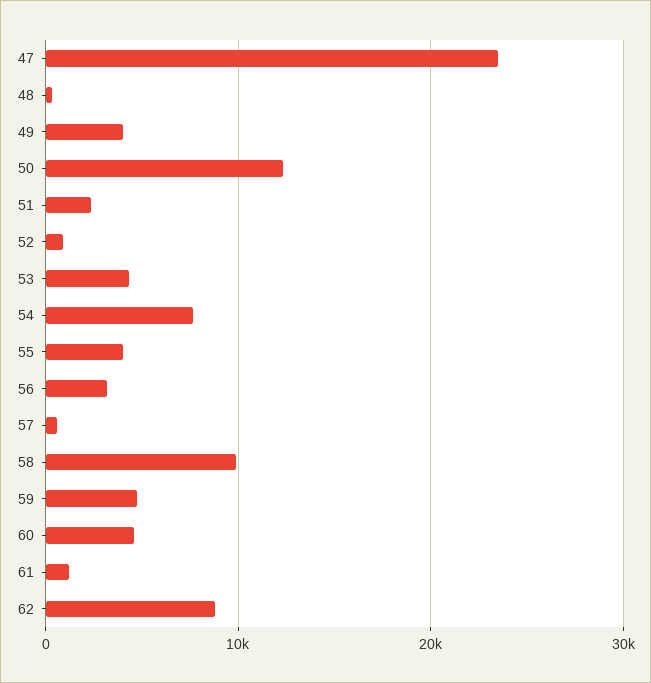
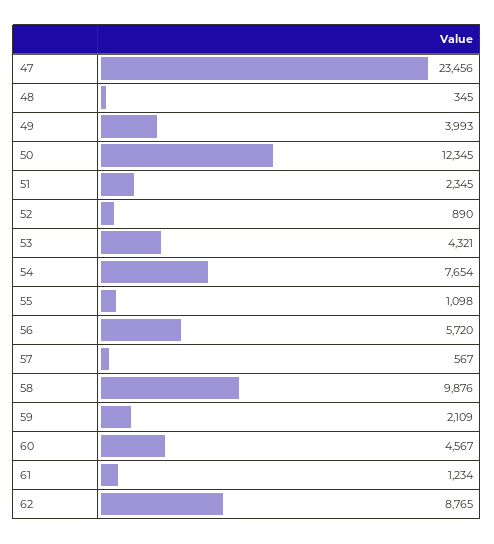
55: 4000 -> 1098
56: 3000 -> 5720
59: 5000 -> 2109

